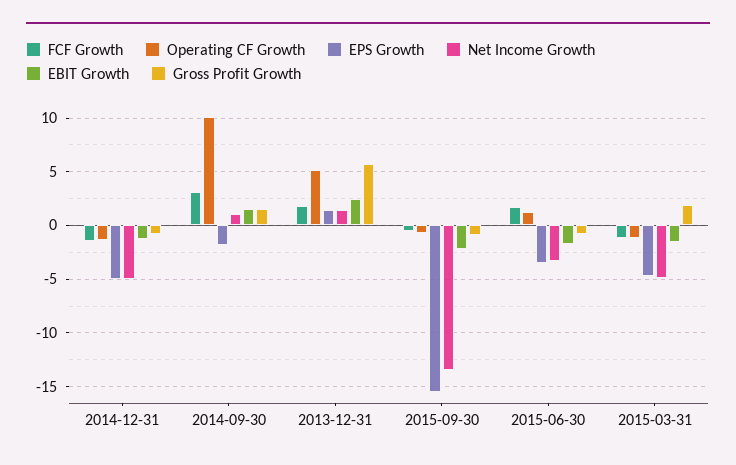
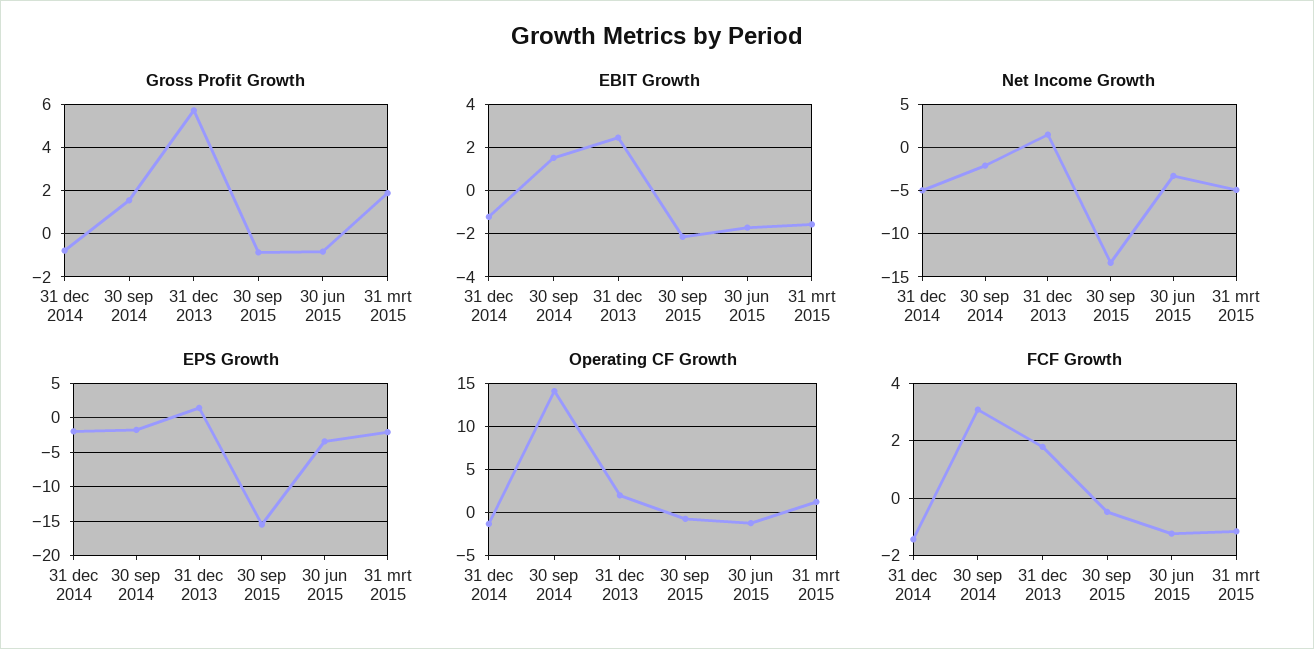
EPS Growth, 2014-12-31: -5 -> -2
Operating CF Growth, 2014-09-30: 10 -> 14
Net Income Growth, 2014-09-30: 1 -> -2
Operating CF Growth, 2013-12-31: 5 -> 2
FCF Growth, 2015-06-30: 2 -> -1.25
Operating CF Growth, 2015-06-30: 1 -> -1
Operating CF Growth, 2015-03-31: -1 -> 1
EPS Growth, 2015-03-31: -5 -> -2

